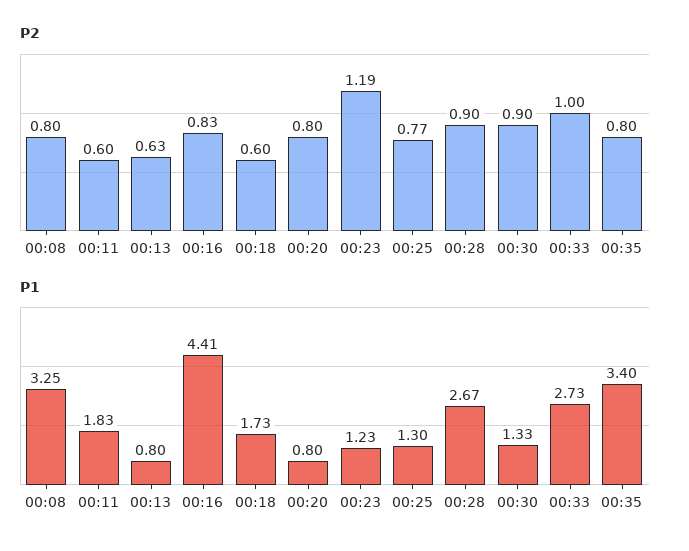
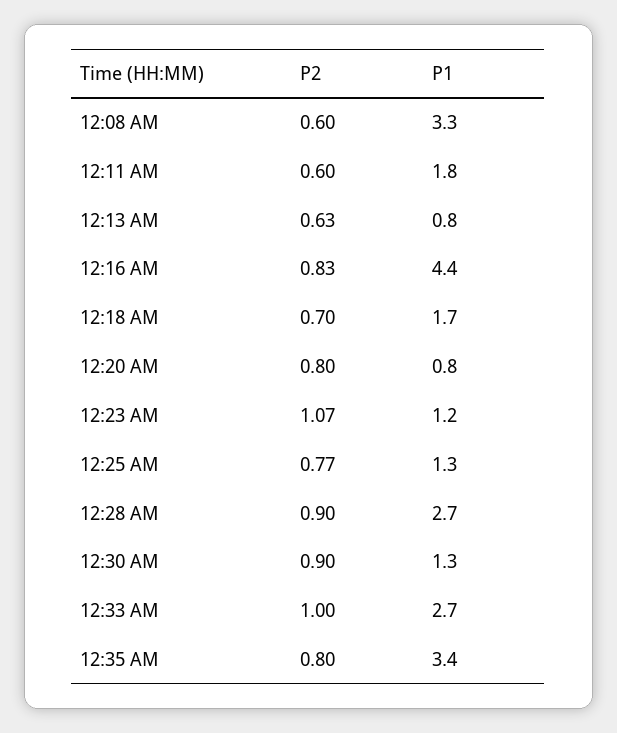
P2, 00:08: 0.8 -> 0.6
P2, 00:18: 0.6 -> 0.7
P2, 00:23: 1.19 -> 1.07

